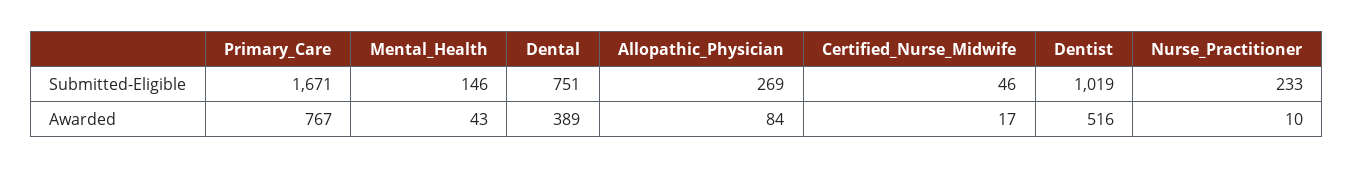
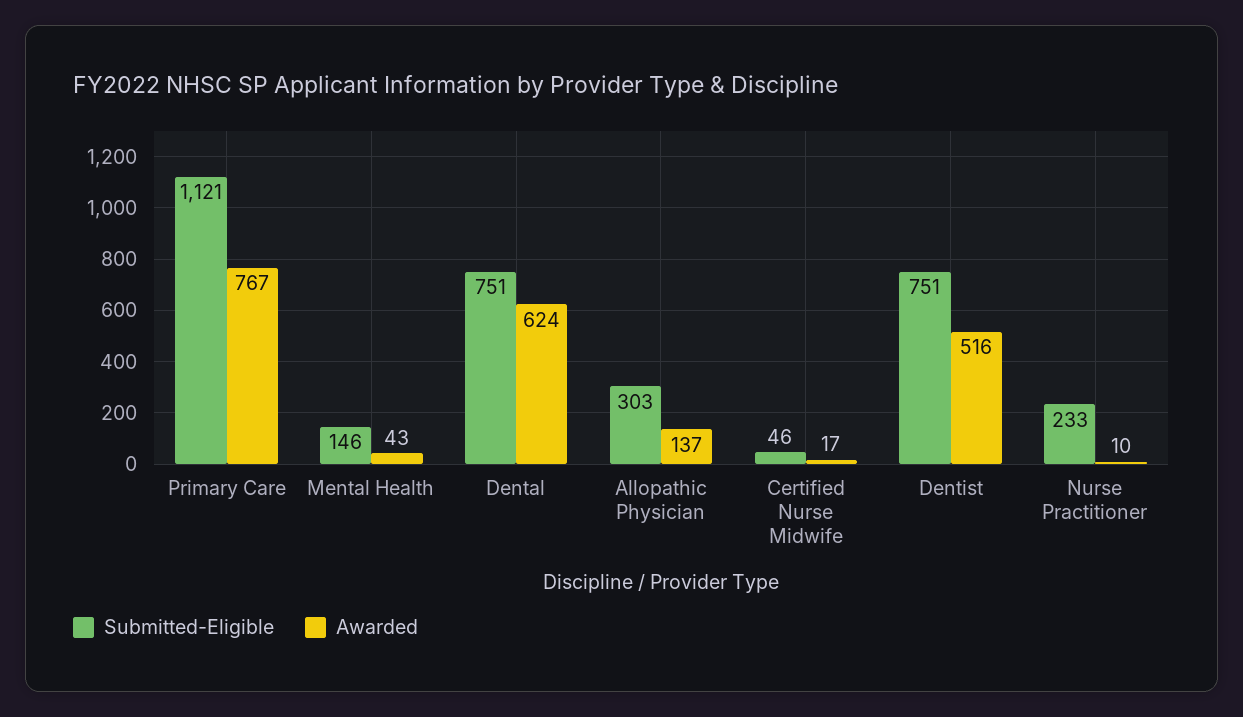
Submitted-Eligible, Primary_Care: 1671 -> 1121
Submitted-Eligible, Allopathic_Physician: 269 -> 303
Submitted-Eligible, Dentist: 1019 -> 751
Awarded, Dental: 389 -> 624
Awarded, Allopathic_Physician: 84 -> 137

